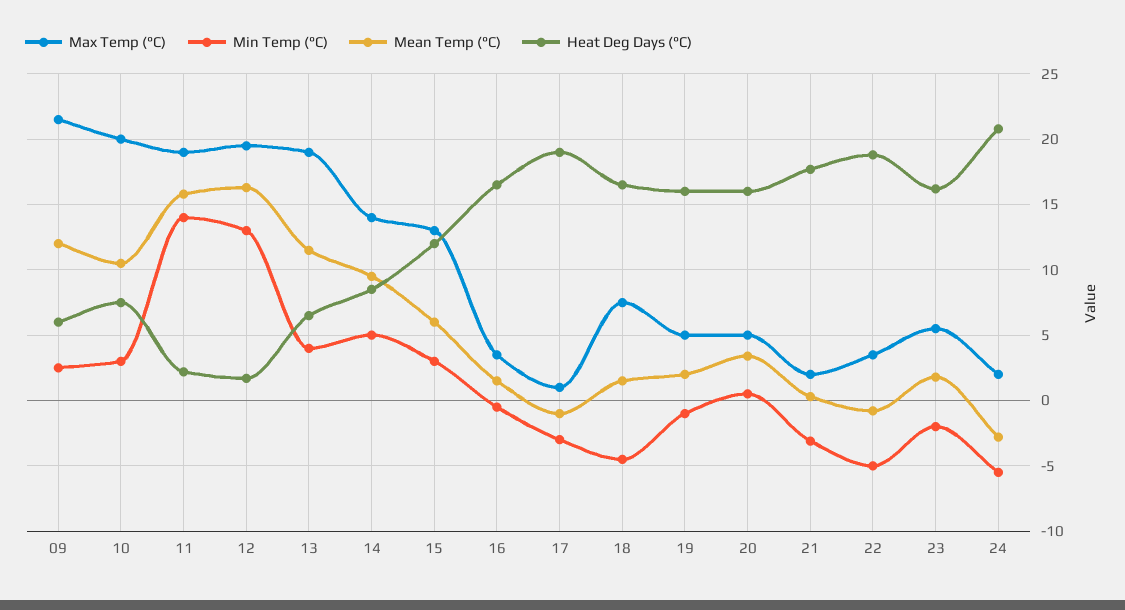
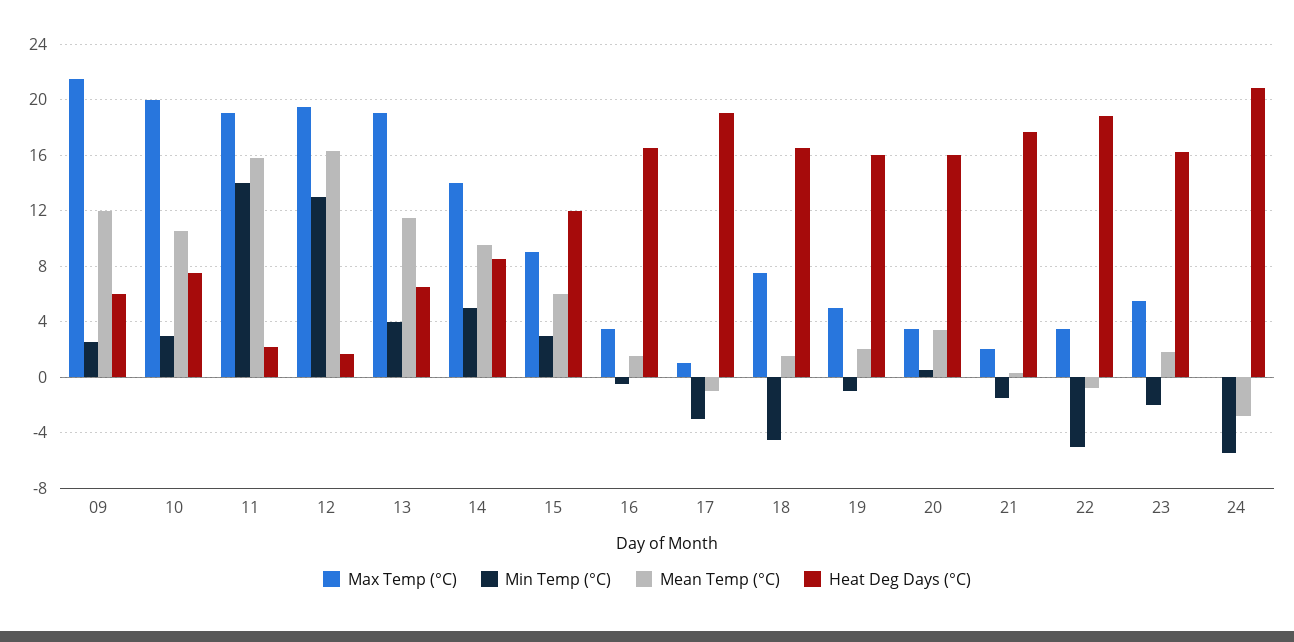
Max Temp (°C), 15: 13 -> 9
Max Temp (°C), 20: 5 -> 3.5
Min Temp (°C), 21: -3 -> -1.5
Max Temp (°C), 24: 2 -> 0

